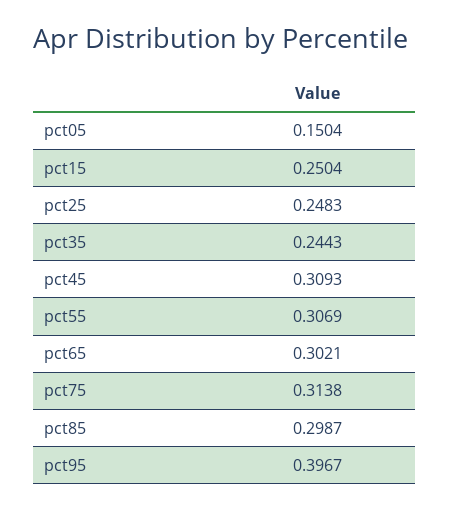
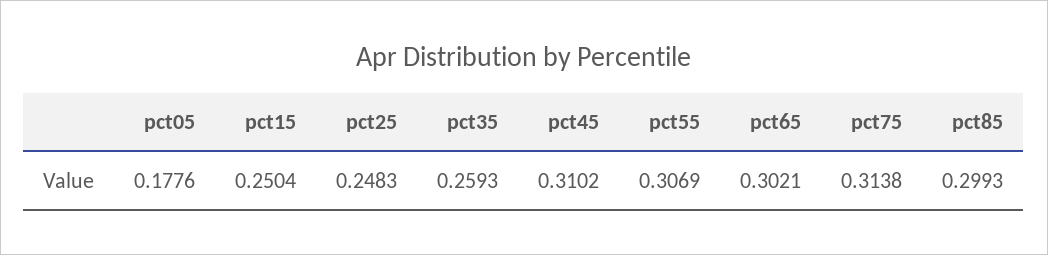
pct05: 0.1504 -> 0.1776
pct35: 0.2443 -> 0.2593
pct45: 0.3093 -> 0.3102
pct85: 0.2987 -> 0.2993
pct95: 0.3967 -> none

